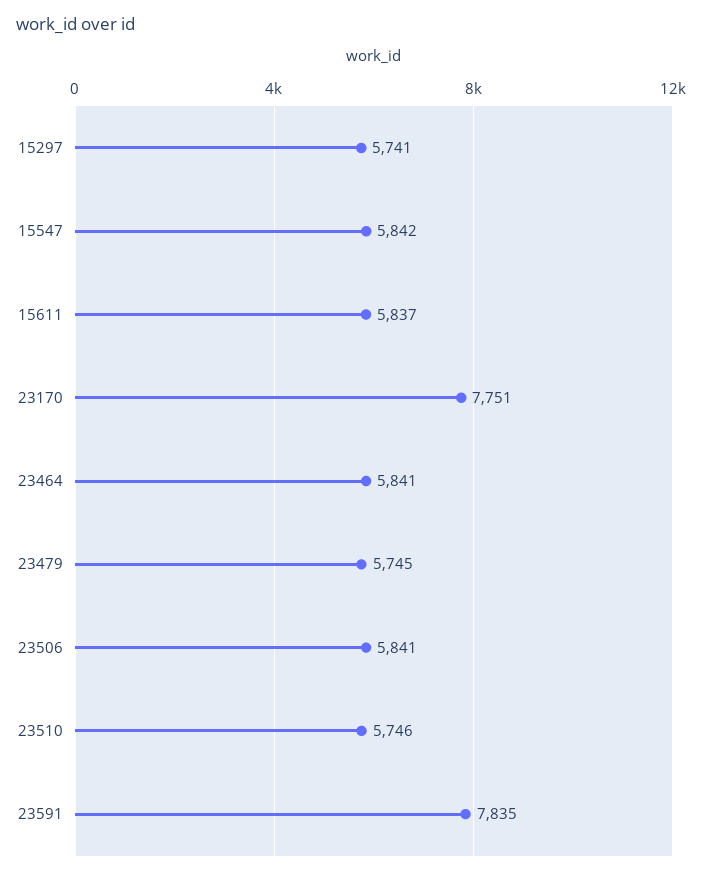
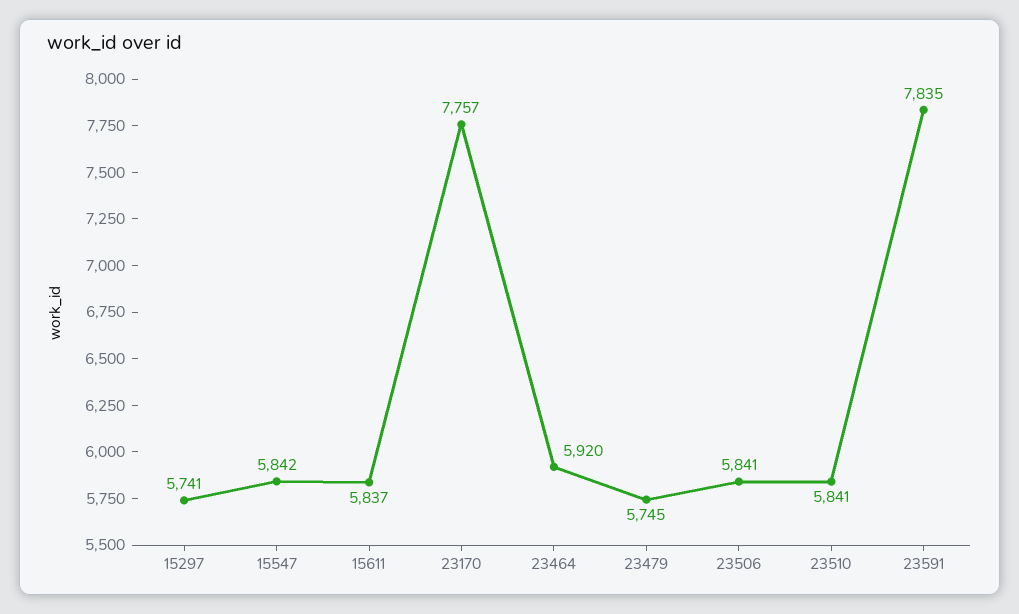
23170: 7751 -> 7757
23464: 5841 -> 5920
23510: 5746 -> 5841

